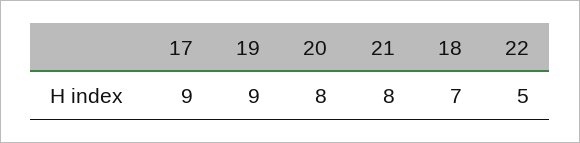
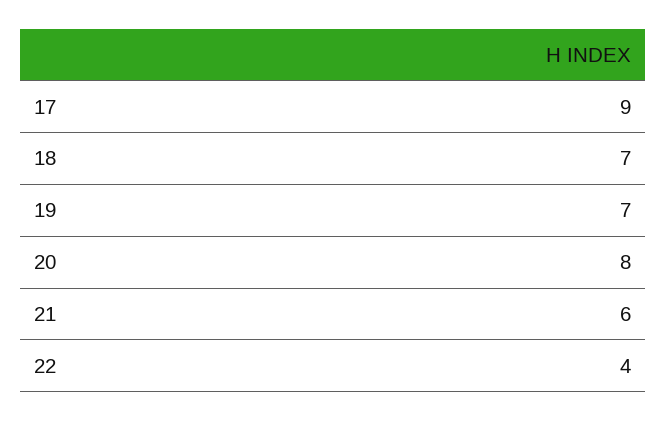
19: 9 -> 7
21: 8 -> 6
22: 5 -> 4

